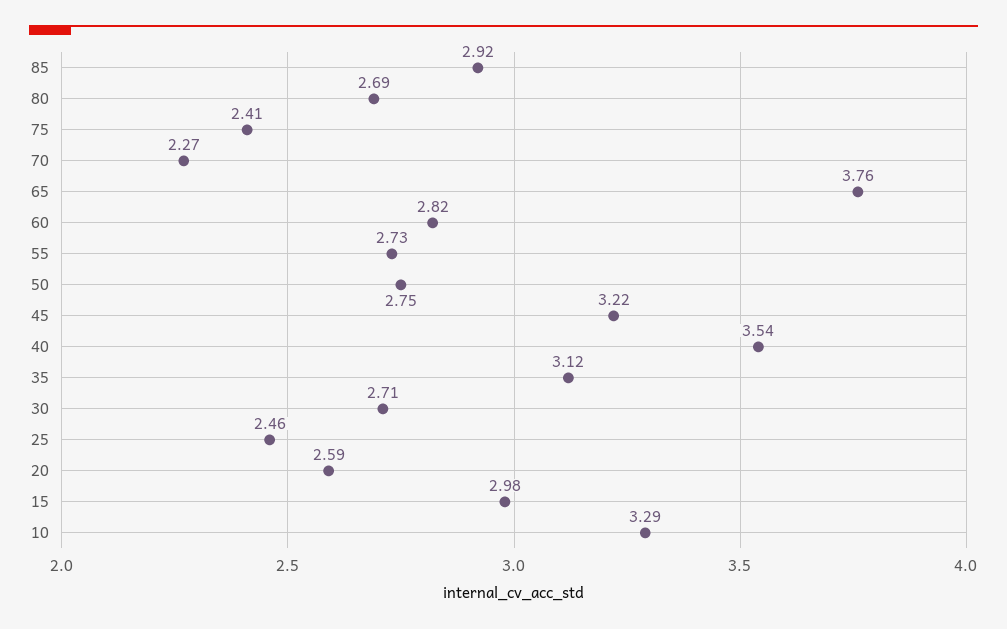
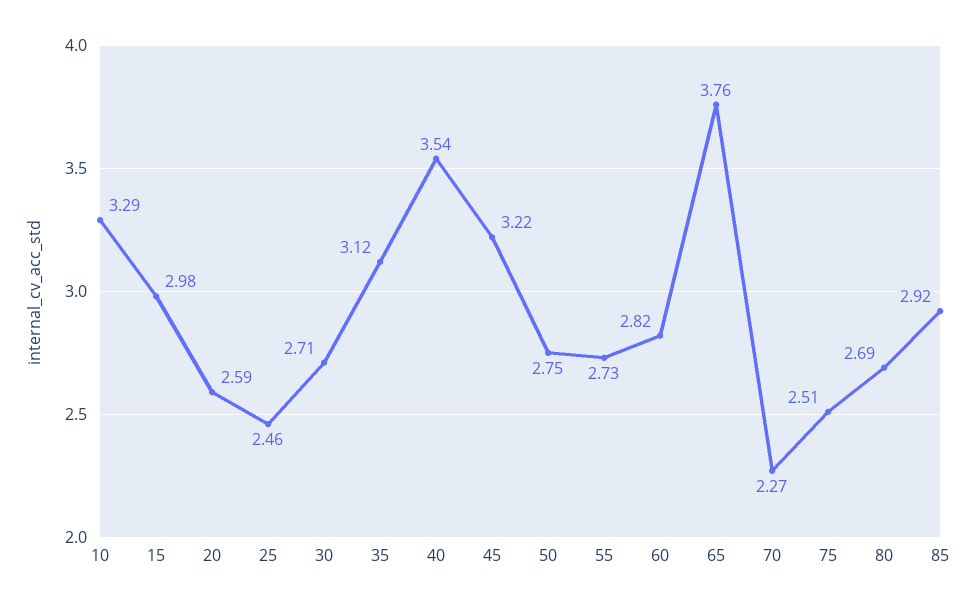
75: 2.41 -> 2.51

